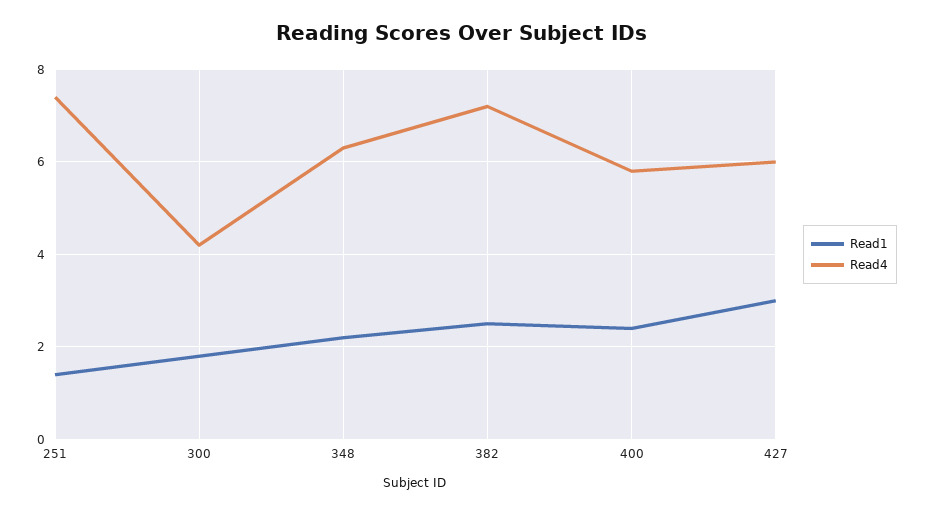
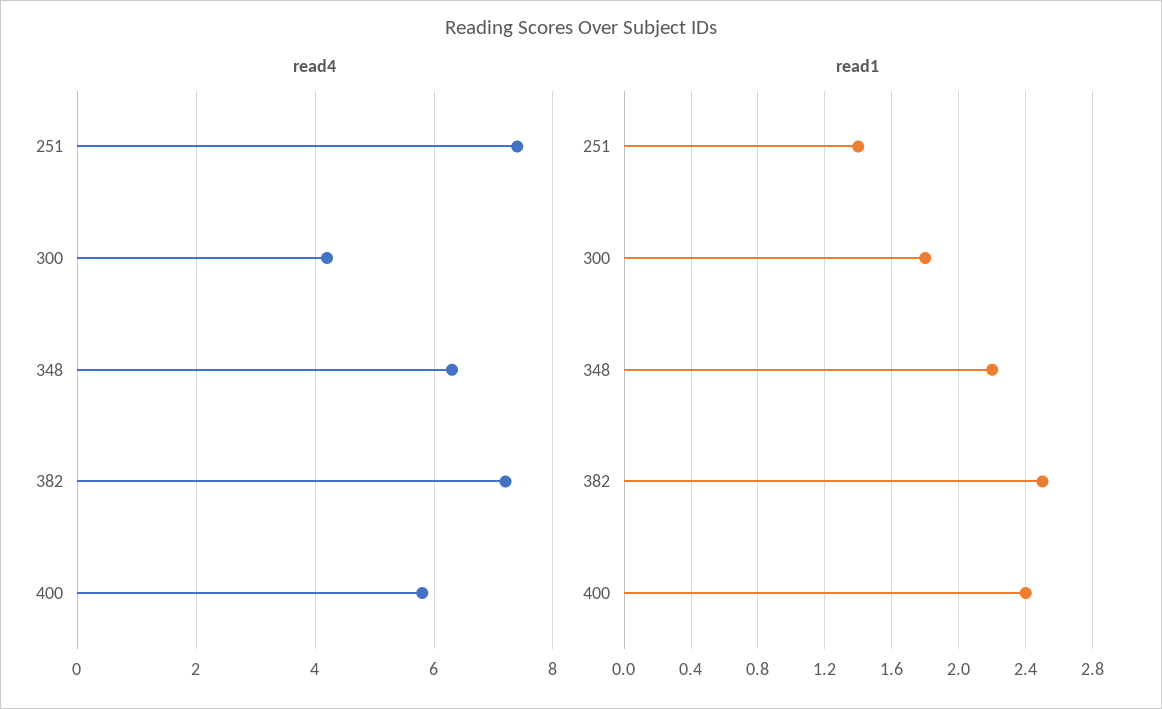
Read1, 427: 3 -> none
Read4, 427: 6 -> none

